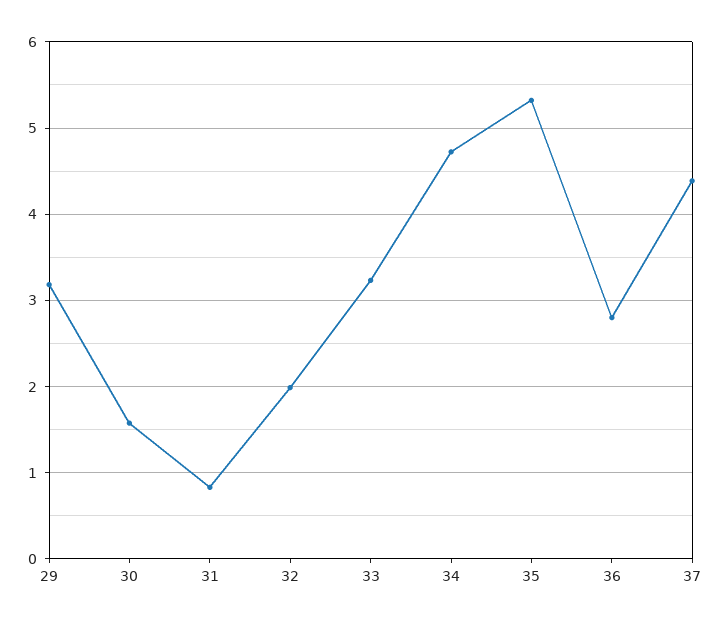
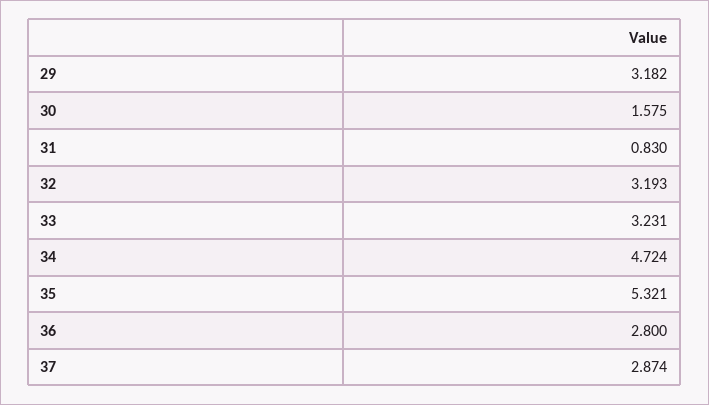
32: 2 -> 3.193
37: 4.4 -> 2.874

